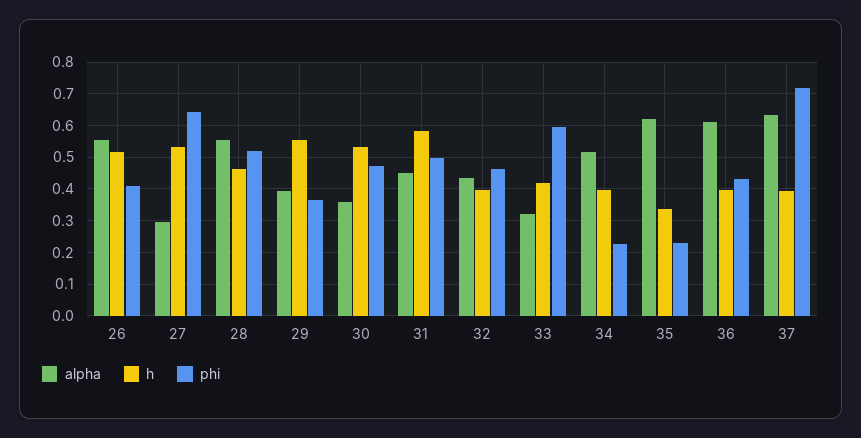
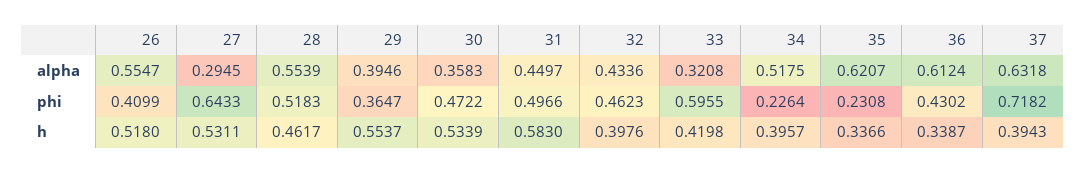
h, 36: 0.4 -> 0.3387

